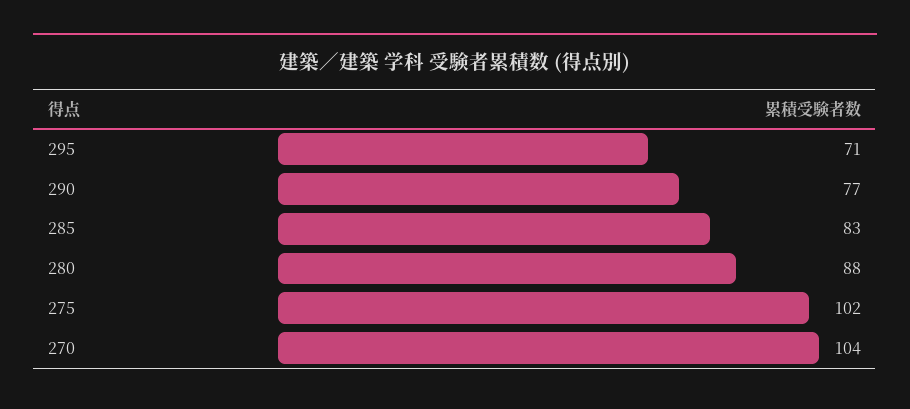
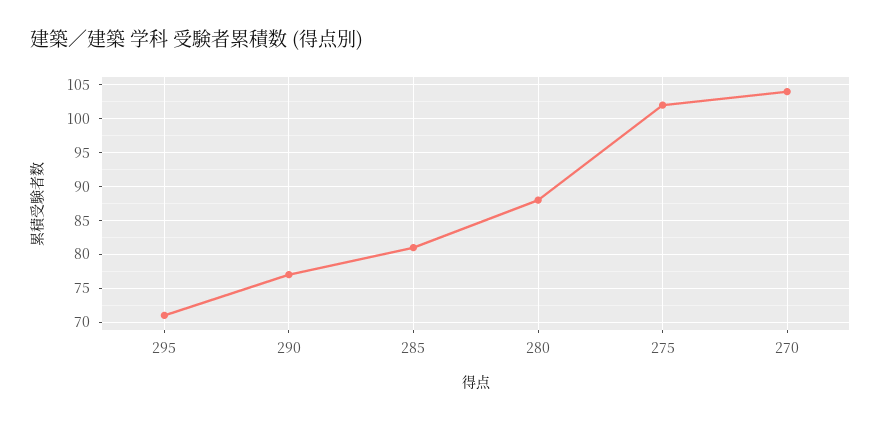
285: 83 -> 81

